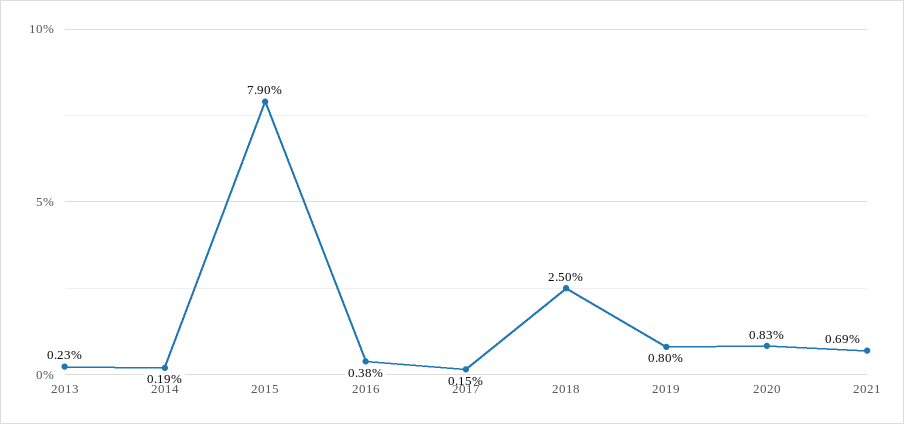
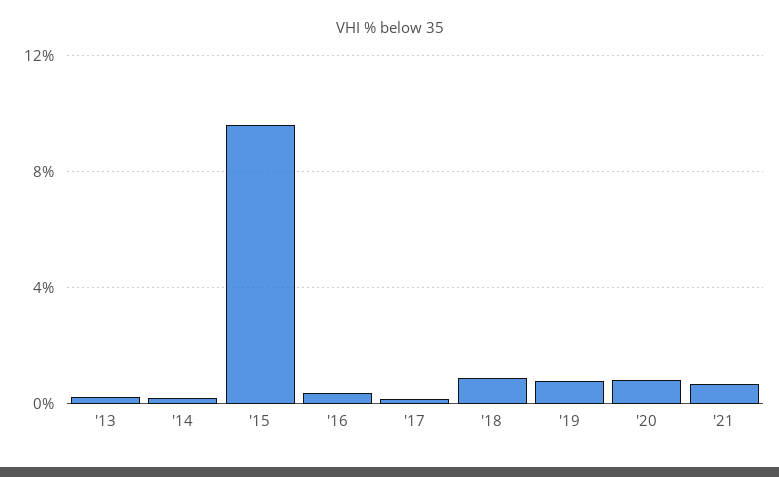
2015: 7.9 -> 9.5
2018: 2.5 -> 1

